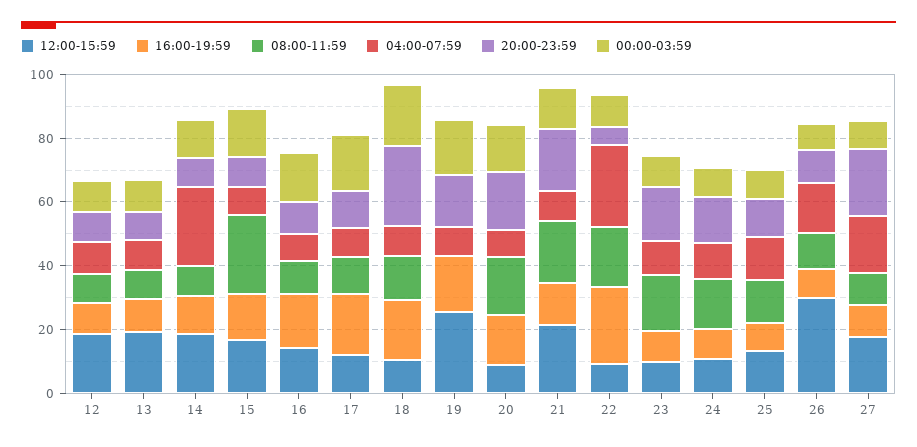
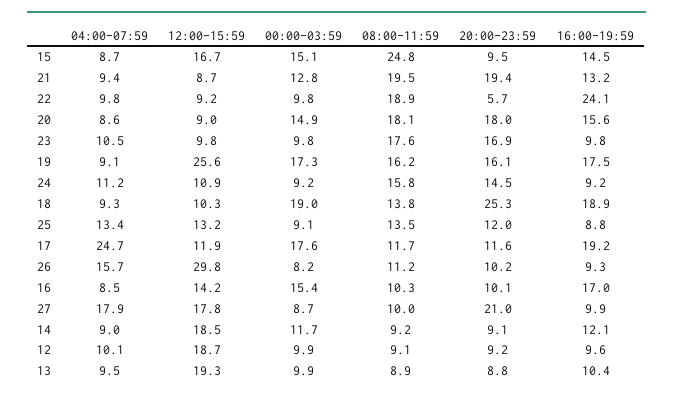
04:00-07:59, 14: 25 -> 9
04:00-07:59, 17: 10 -> 24.7
08:00-11:59, 19: 0 -> 16.2
12:00-15:59, 21: 20 -> 8.7
04:00-07:59, 22: 25 -> 9.8

